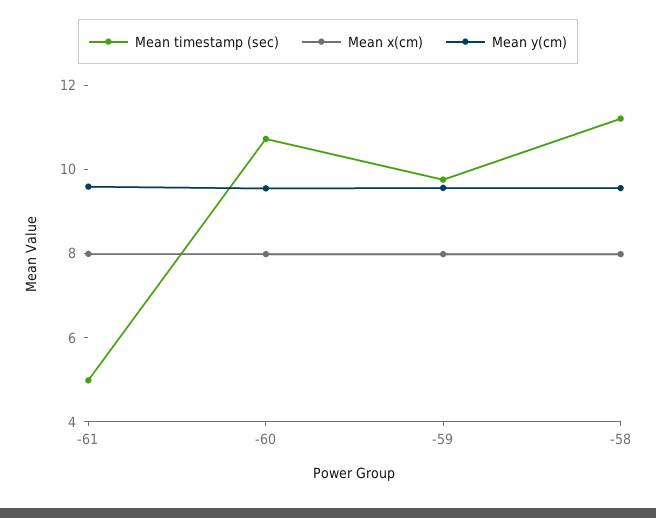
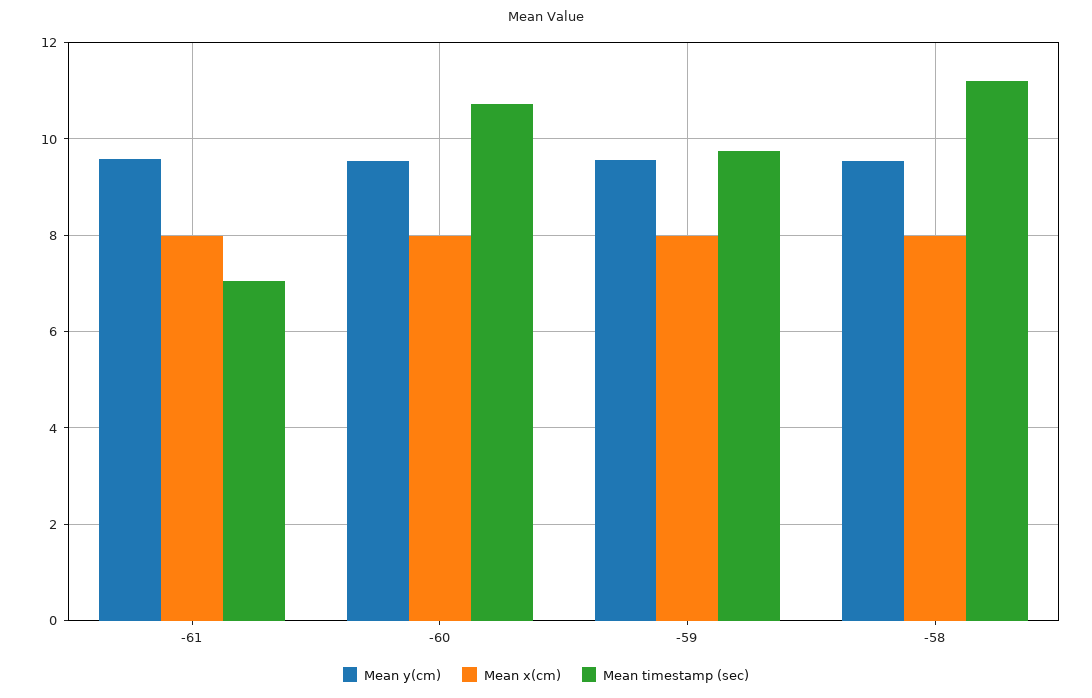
Mean timestamp (sec), -61: 5 -> 7

